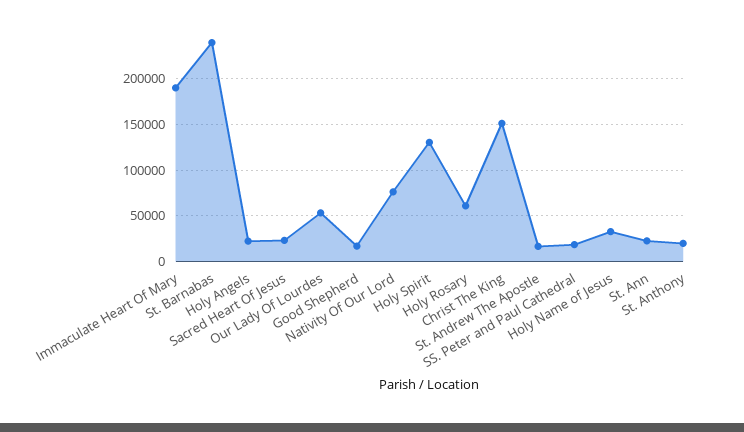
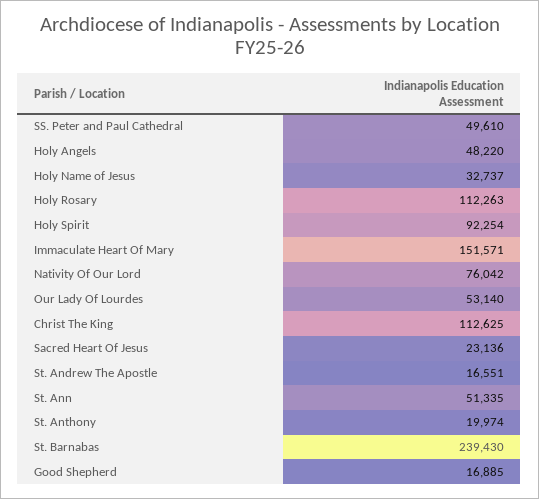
Immaculate Heart Of Mary: 190000 -> 151571
Holy Angels: 20000 -> 48220
Holy Spirit: 130000 -> 92254
Holy Rosary: 60000 -> 112263
Christ The King: 150000 -> 112625
SS. Peter and Paul Cathedral: 20000 -> 49610
St. Ann: 20000 -> 51335

